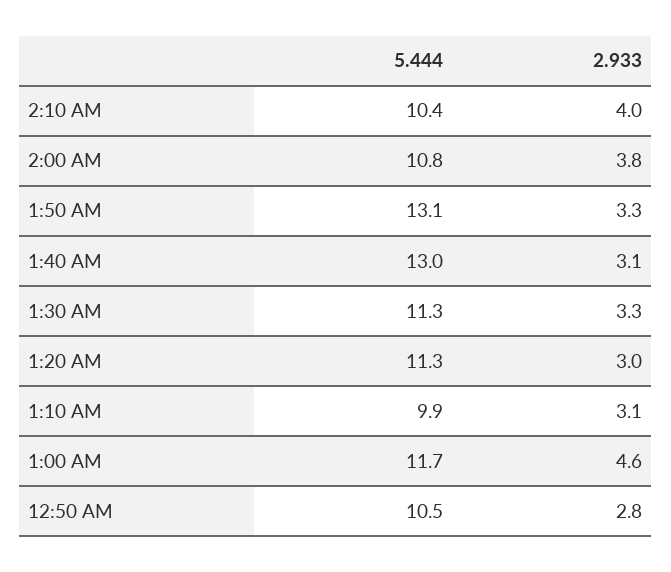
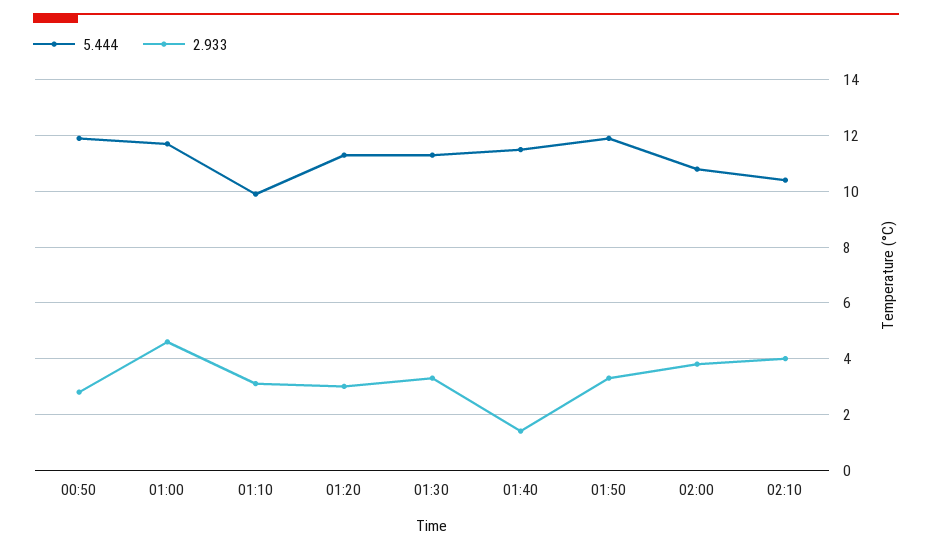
5.444, 1:50 AM: 13.1 -> 12
5.444, 1:40 AM: 13 -> 11.5
2.933, 1:40 AM: 3.1 -> 1.5
5.444, 12:50 AM: 10.5 -> 12

